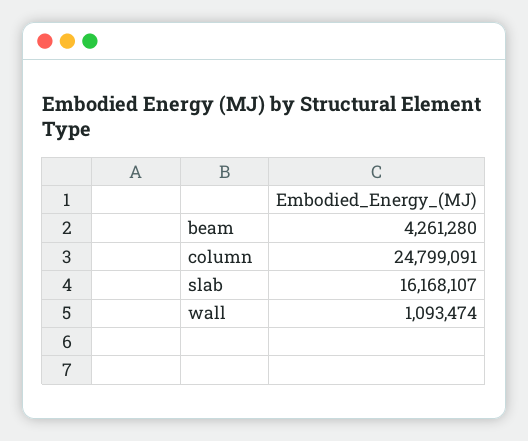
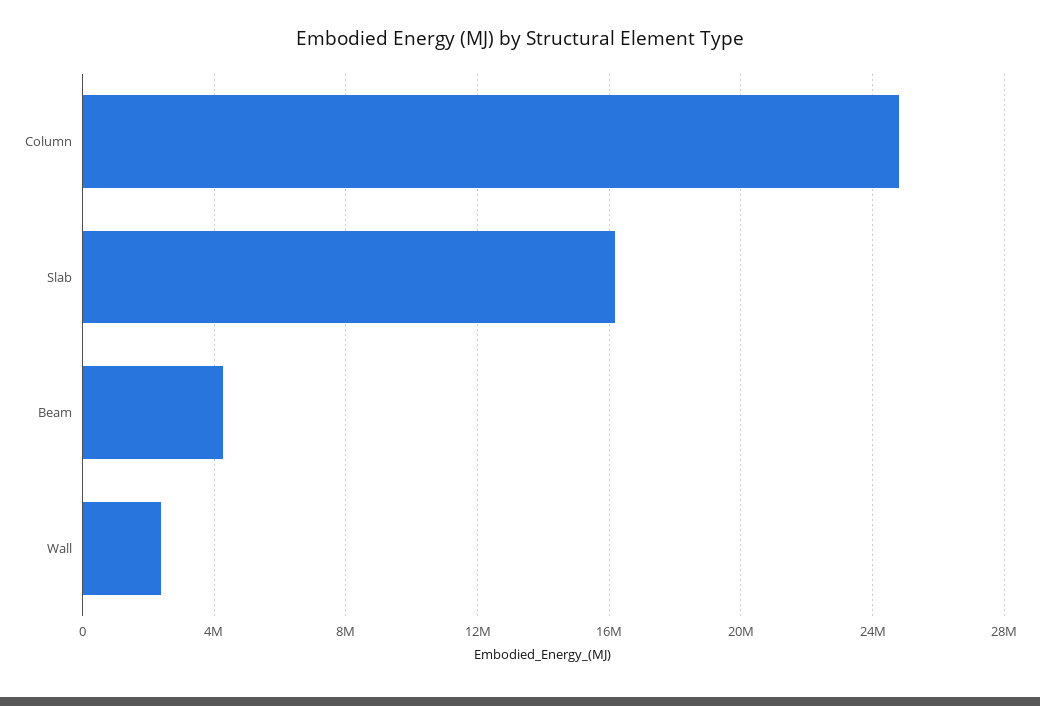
wall: 1093474 -> 2500000

